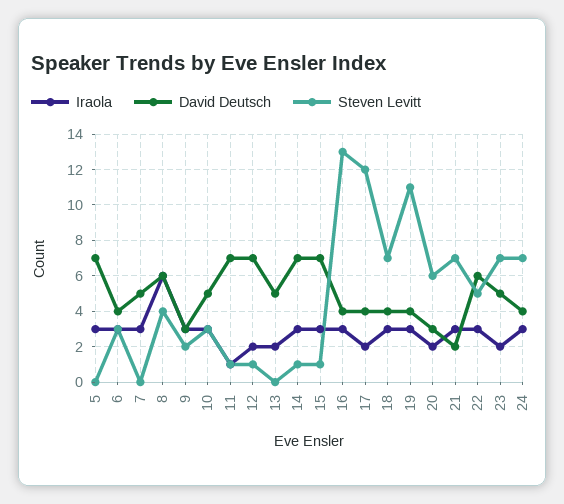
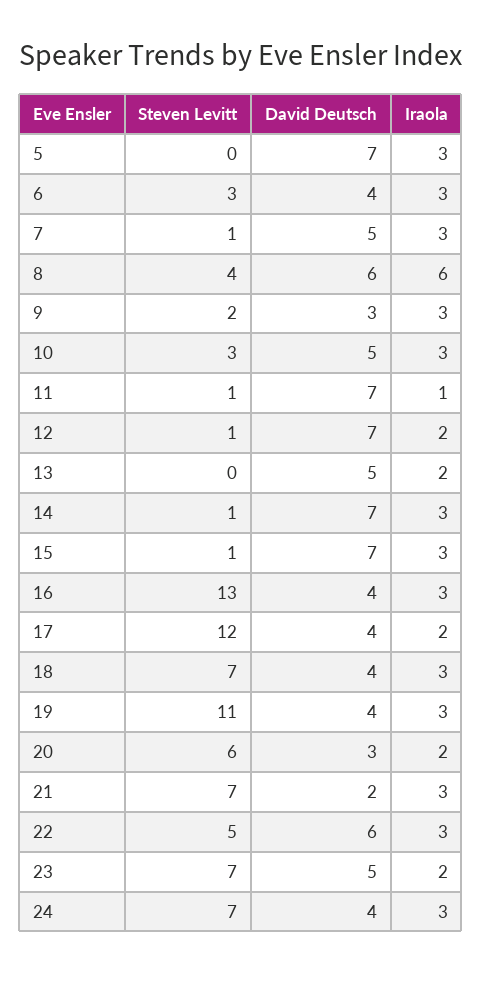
Steven Levitt, 7: 0 -> 1

